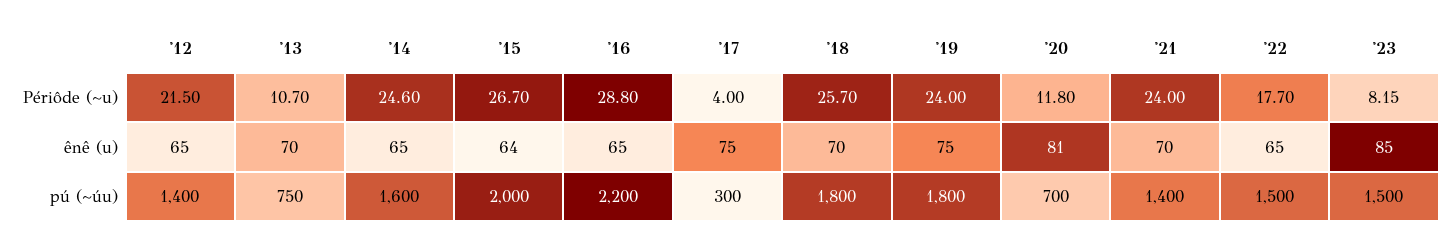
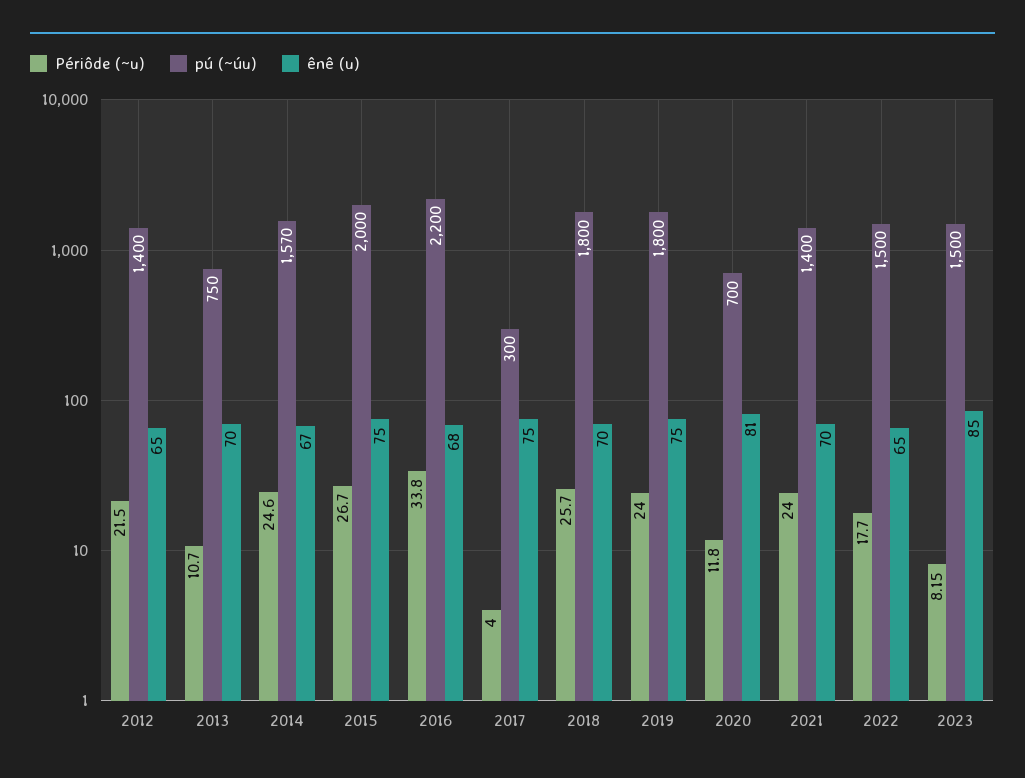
Périôde (~u), '16: 28.8 -> 33.8
ênê (u), '14: 65 -> 67
ênê (u), '15: 64 -> 75
ênê (u), '16: 65 -> 68
pú (~úu), '14: 1600 -> 1570

